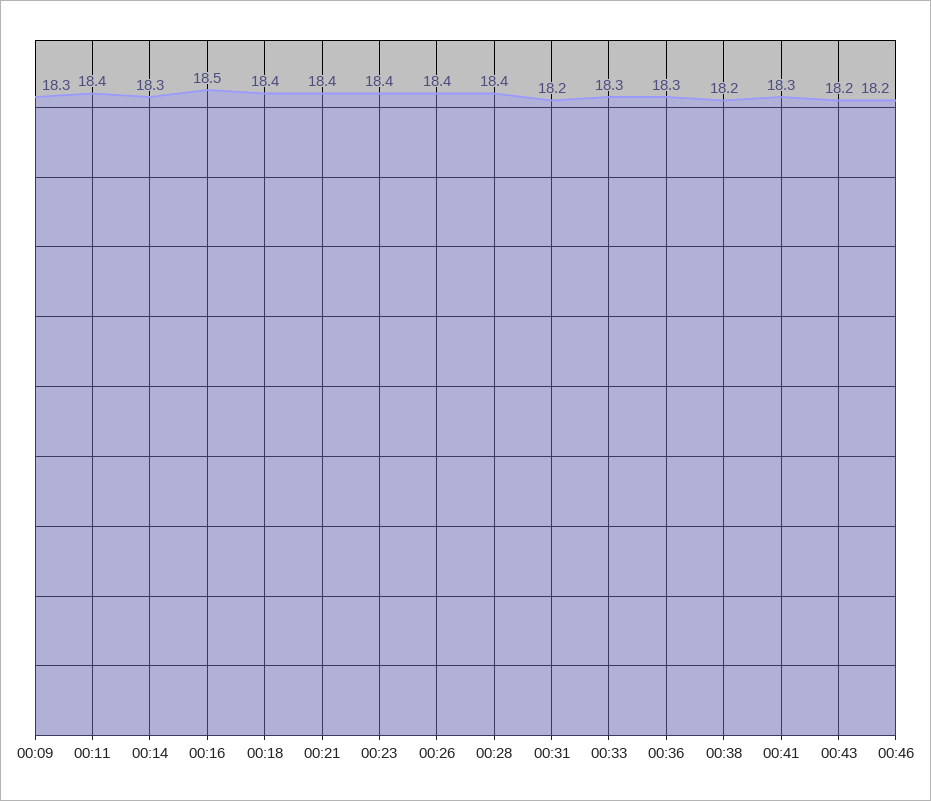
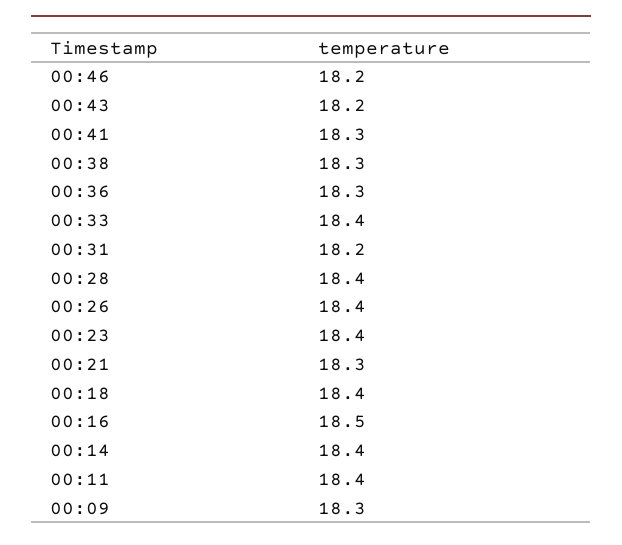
00:14: 18.3 -> 18.4
00:21: 18.4 -> 18.3
00:33: 18.3 -> 18.4
00:38: 18.2 -> 18.3

